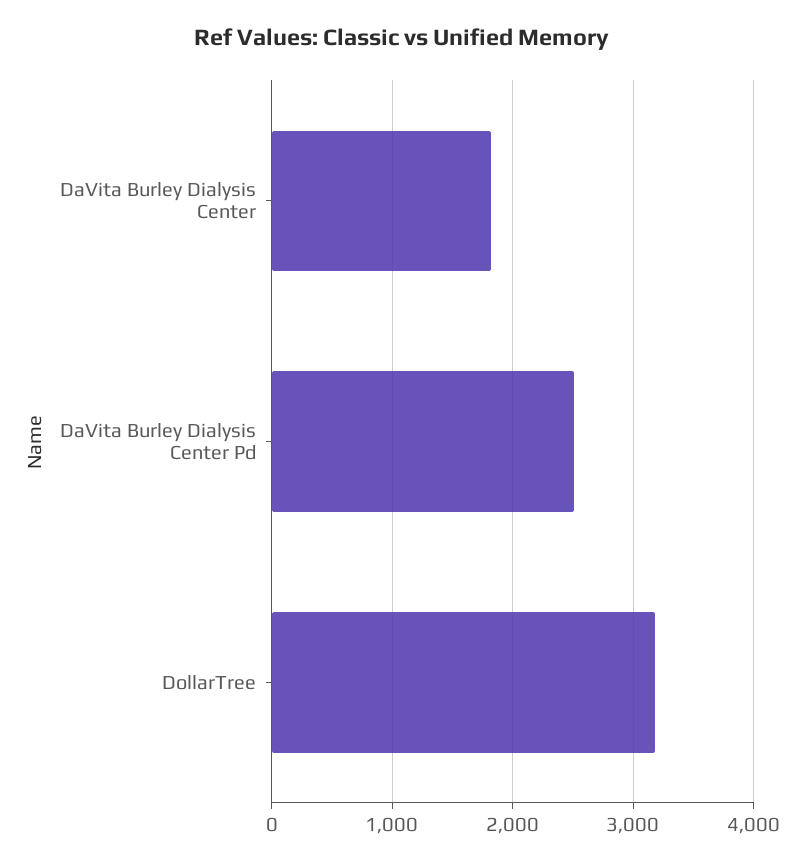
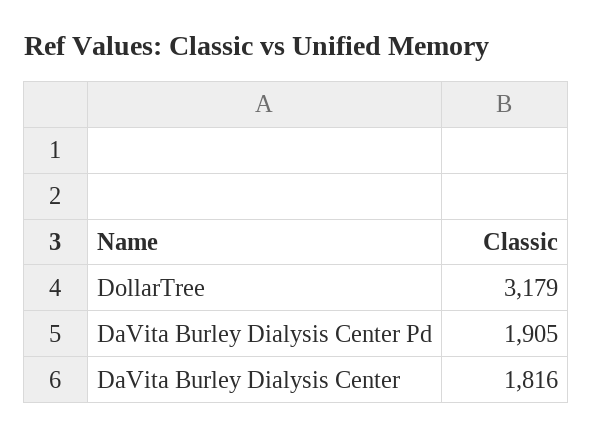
DaVita Burley Dialysis Center Pd: 2500 -> 1905

